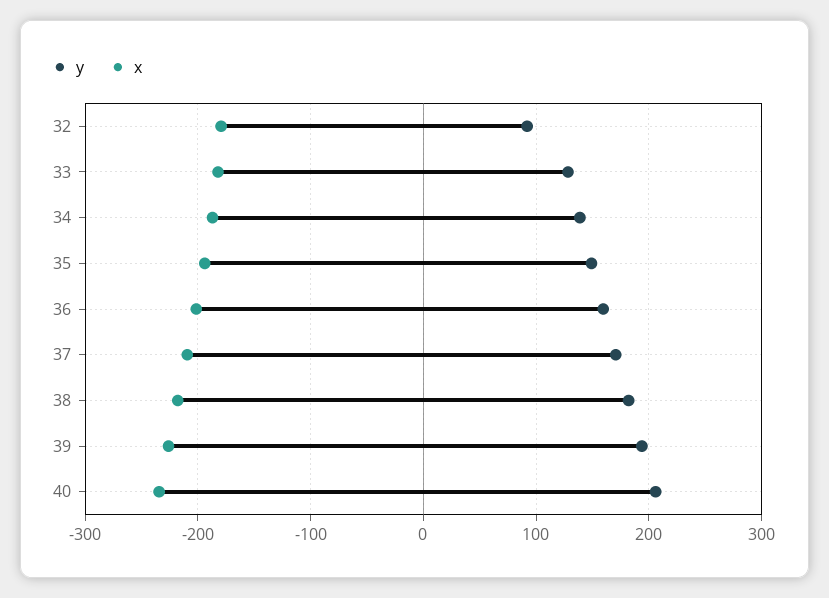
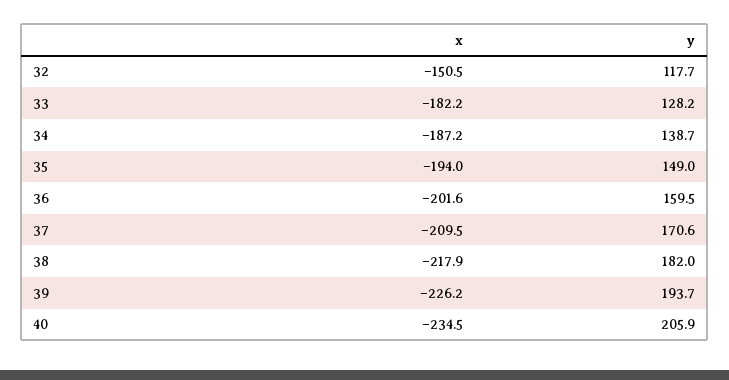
y, 32: 90 -> 117.7
x, 32: -180 -> -150.5

